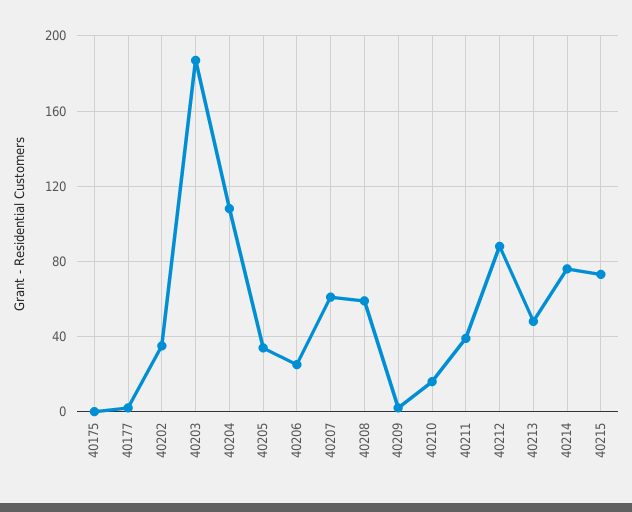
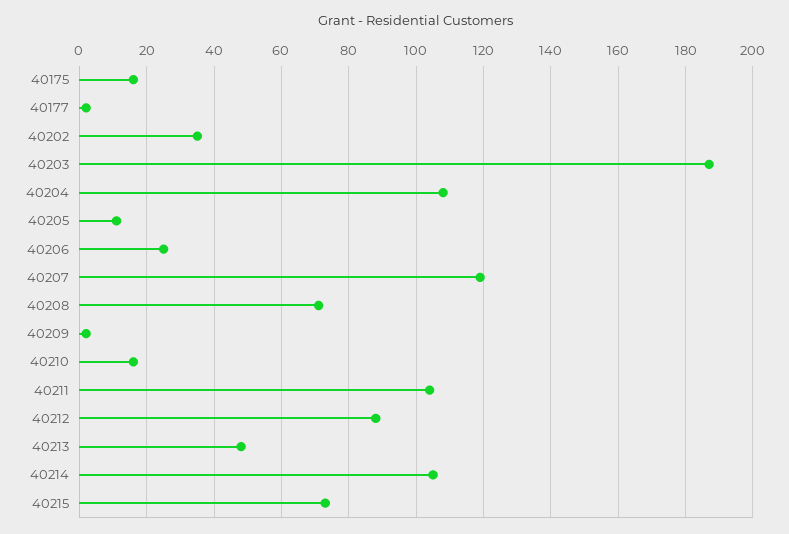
40175: 0 -> 15
40205: 35 -> 10
40207: 60 -> 120
40208: 60 -> 70
40211: 40 -> 105
40214: 75 -> 105

